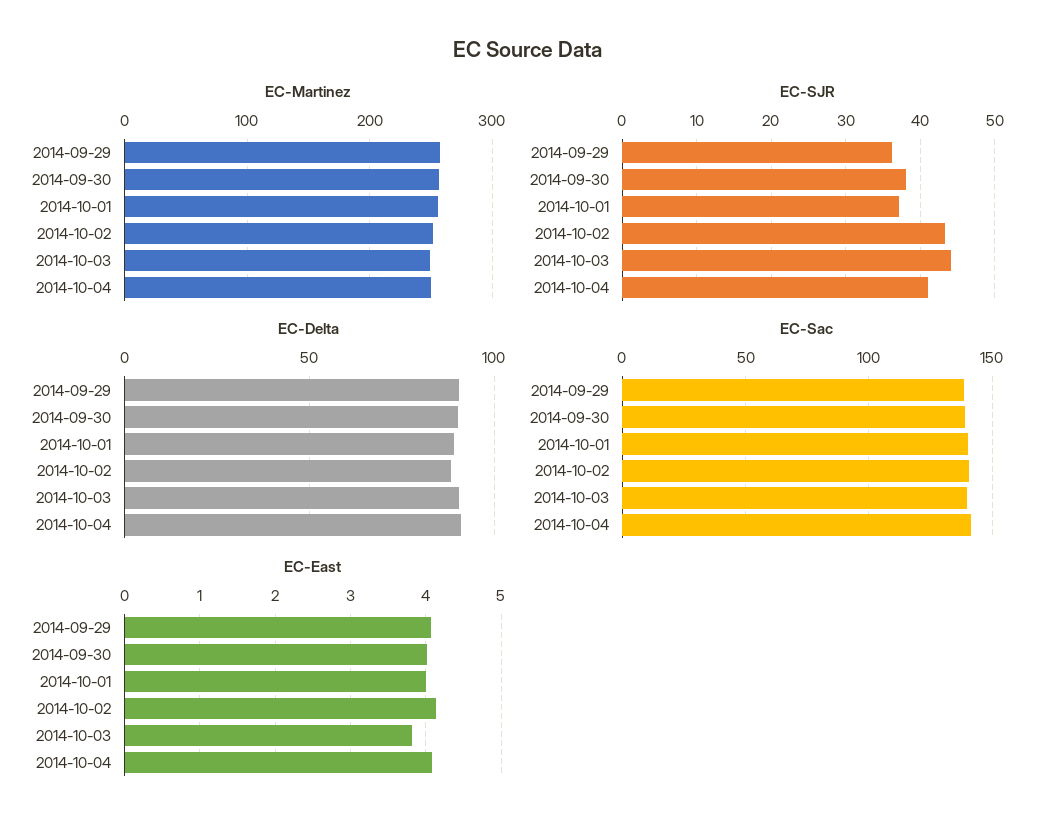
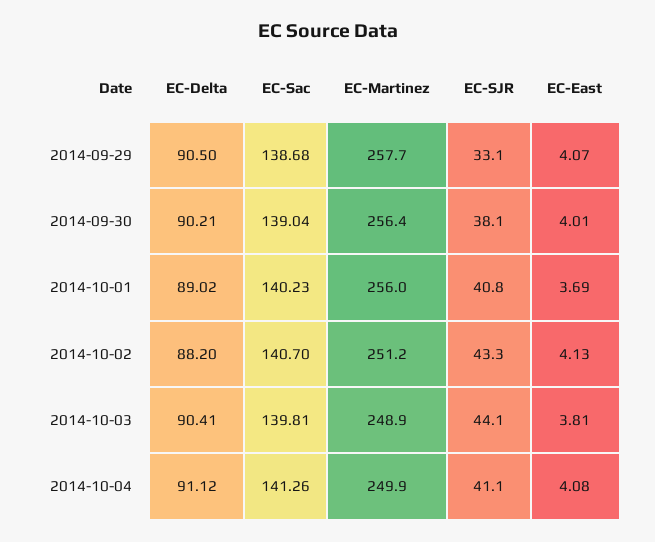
EC-SJR, 2014-09-29: 36 -> 33.1
EC-SJR, 2014-10-01: 37 -> 40.8
EC-East, 2014-10-01: 4 -> 3.69

